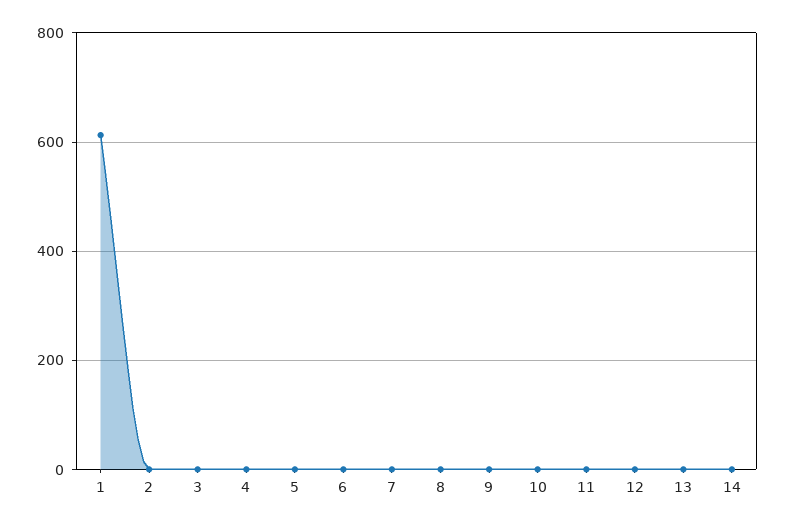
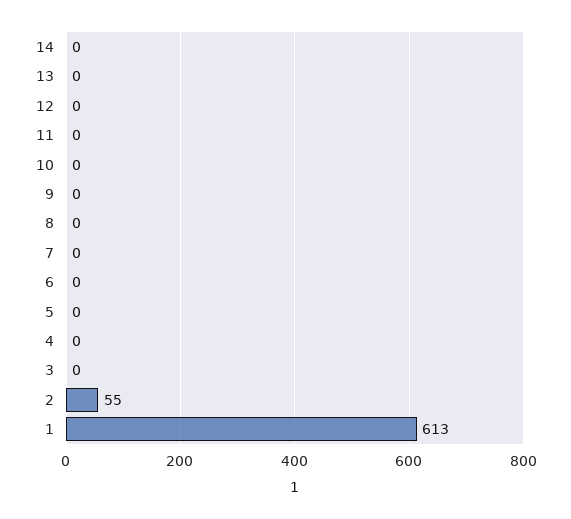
2: 0 -> 55

